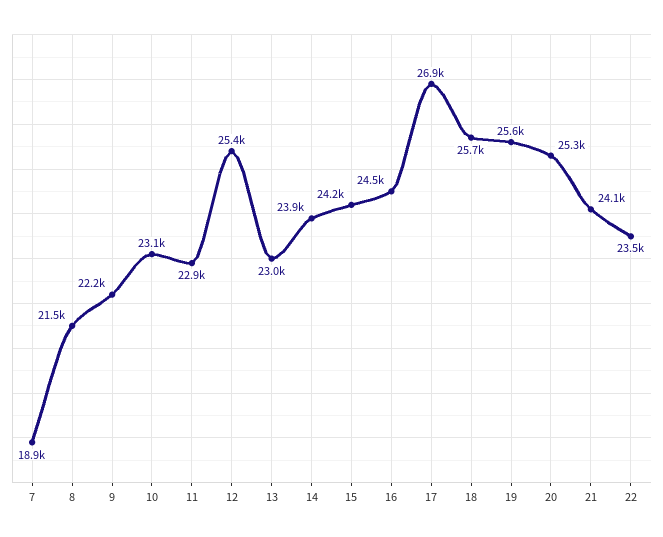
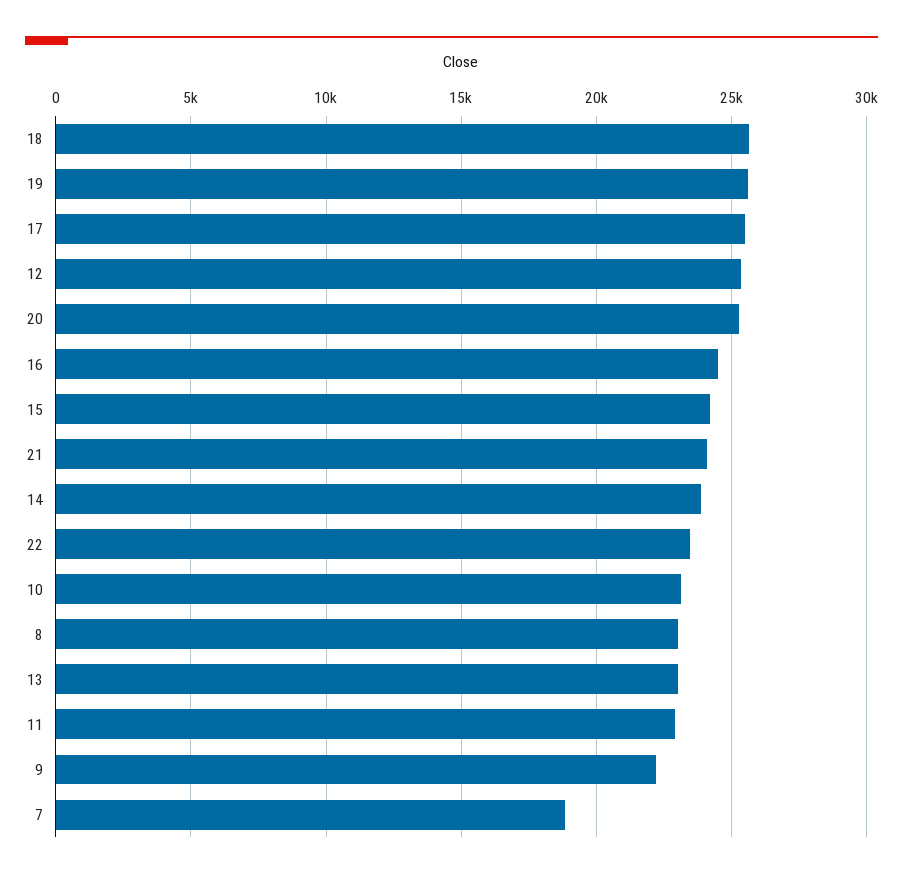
8: 21500 -> 23000
17: 26900 -> 25500

